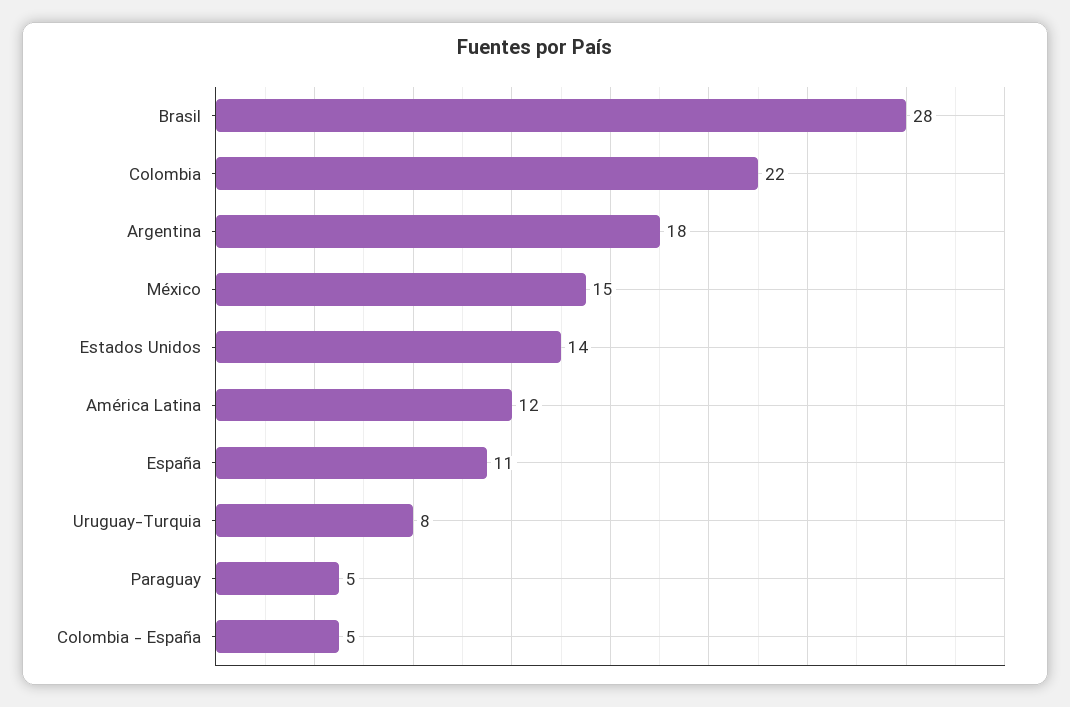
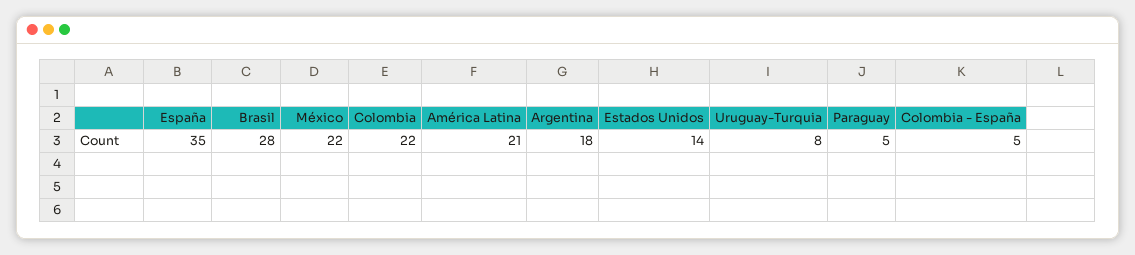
México: 15 -> 22
América Latina: 12 -> 21
España: 11 -> 35

